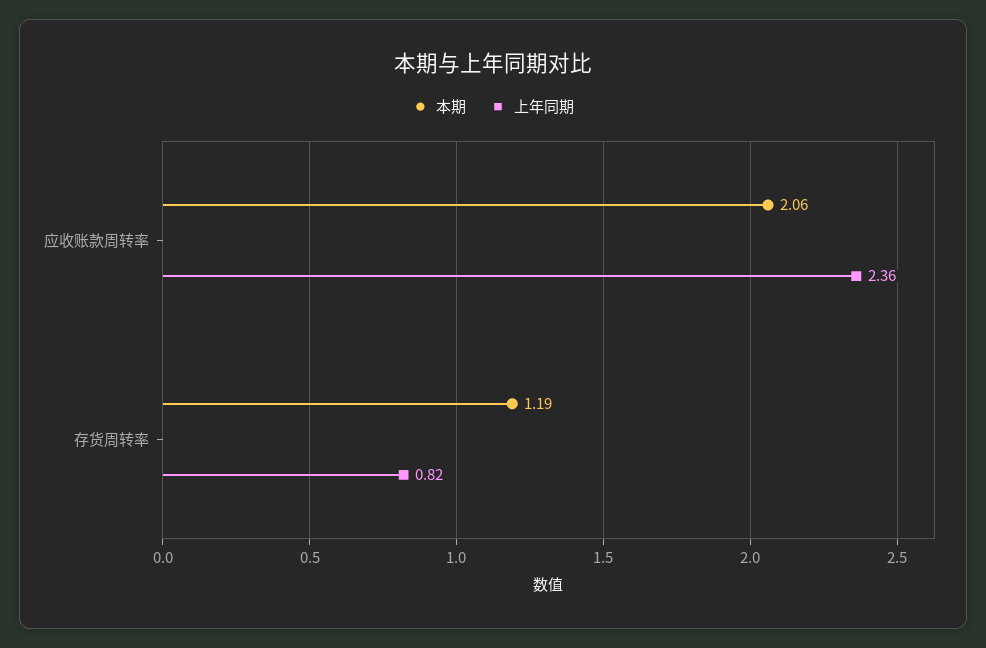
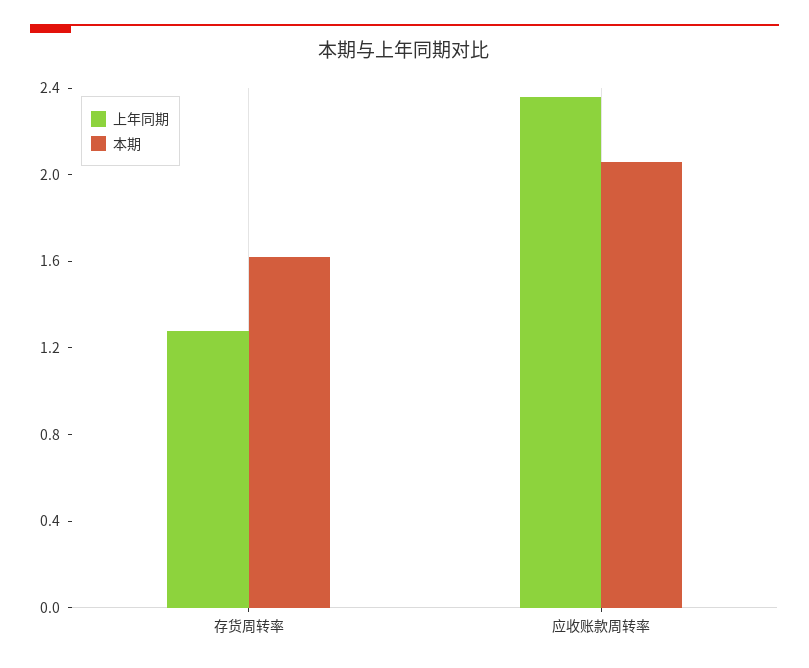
本期, 存货周转率: 1.19 -> 1.6
上年同期, 存货周转率: 0.82 -> 1.3

